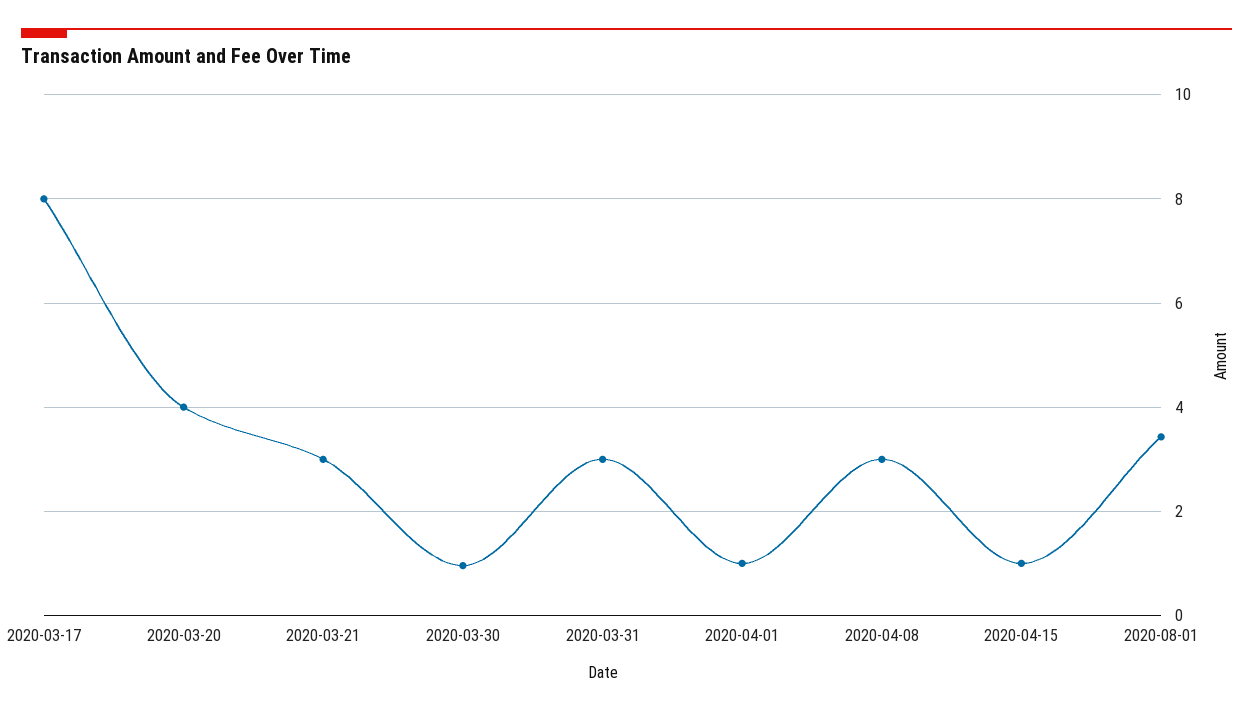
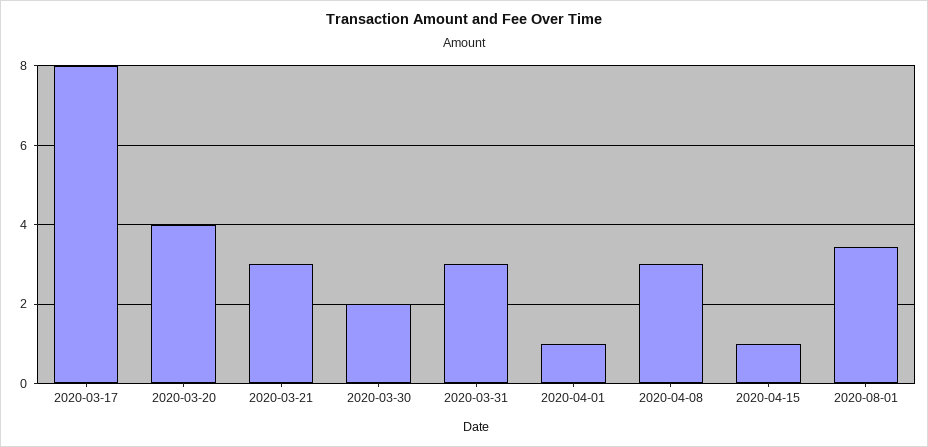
2020-03-30: 1 -> 2

